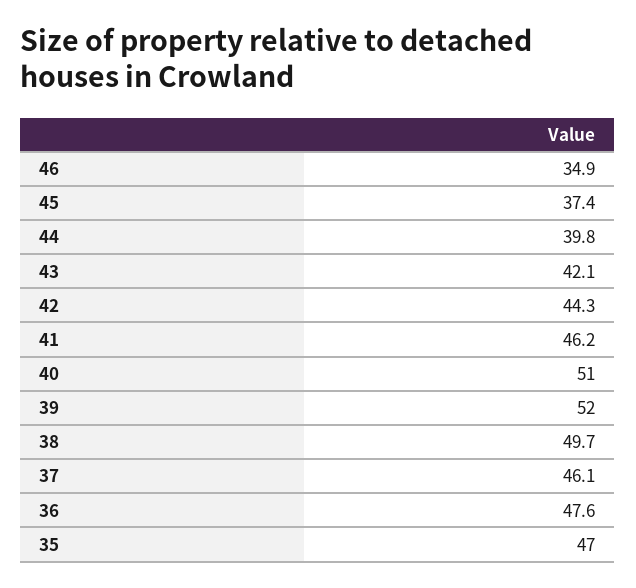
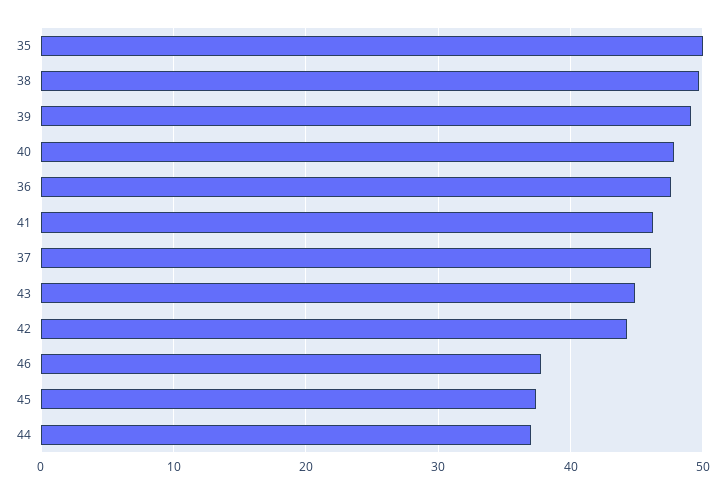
46: 34.9 -> 38
44: 39.8 -> 37
43: 42.1 -> 45
40: 51 -> 48
39: 52 -> 49
35: 47 -> 50

